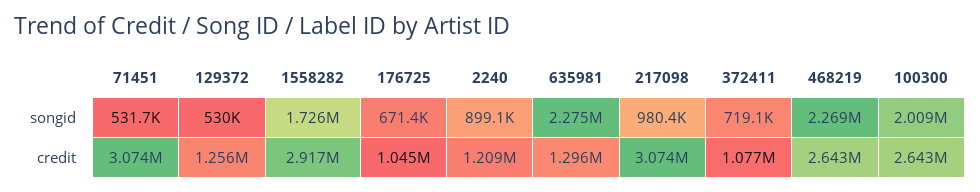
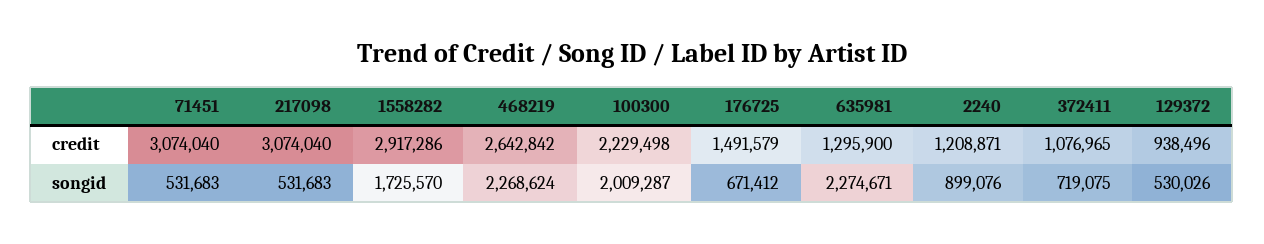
217098, songid: 980400 -> 531683
129372, credit: 1256000 -> 938496
176725, credit: 1045000 -> 1491579
100300, credit: 2643000 -> 2229498

